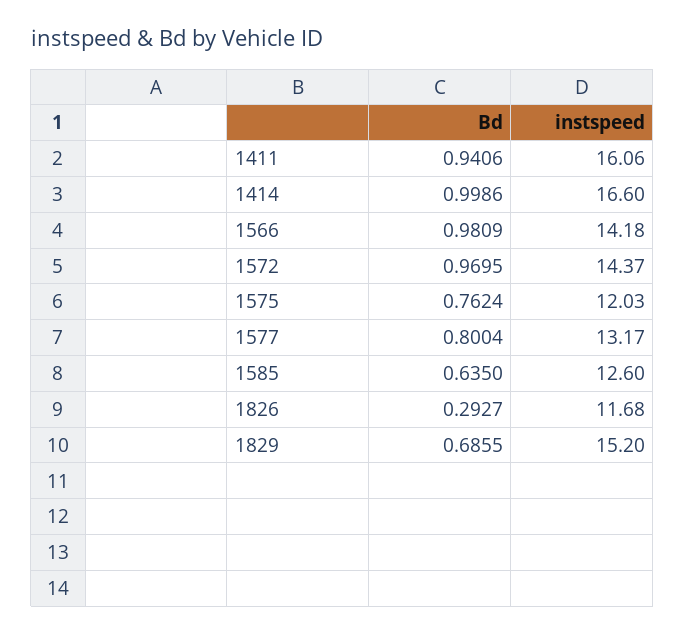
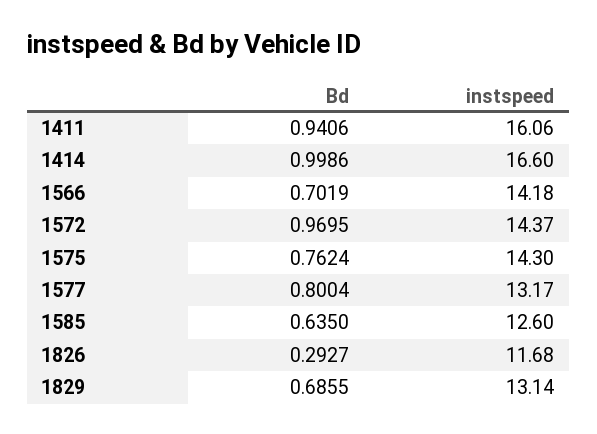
Bd, 1566: 0.9809 -> 0.7019
instspeed, 1575: 12.03 -> 14.3
instspeed, 1829: 15.2 -> 13.14

